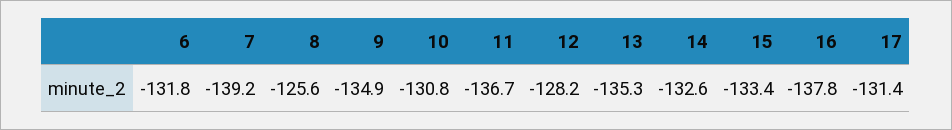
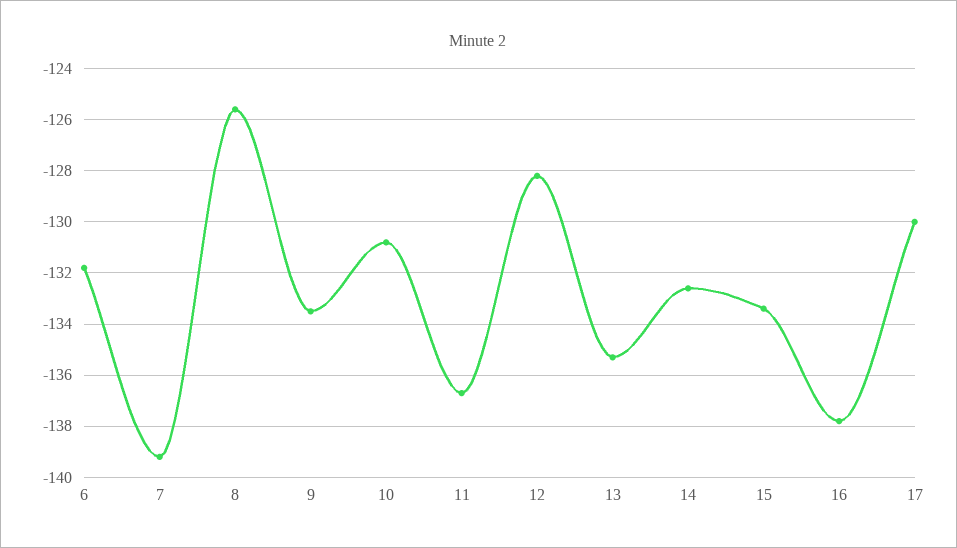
9: -134.9 -> -133.5
17: -131.4 -> -130

